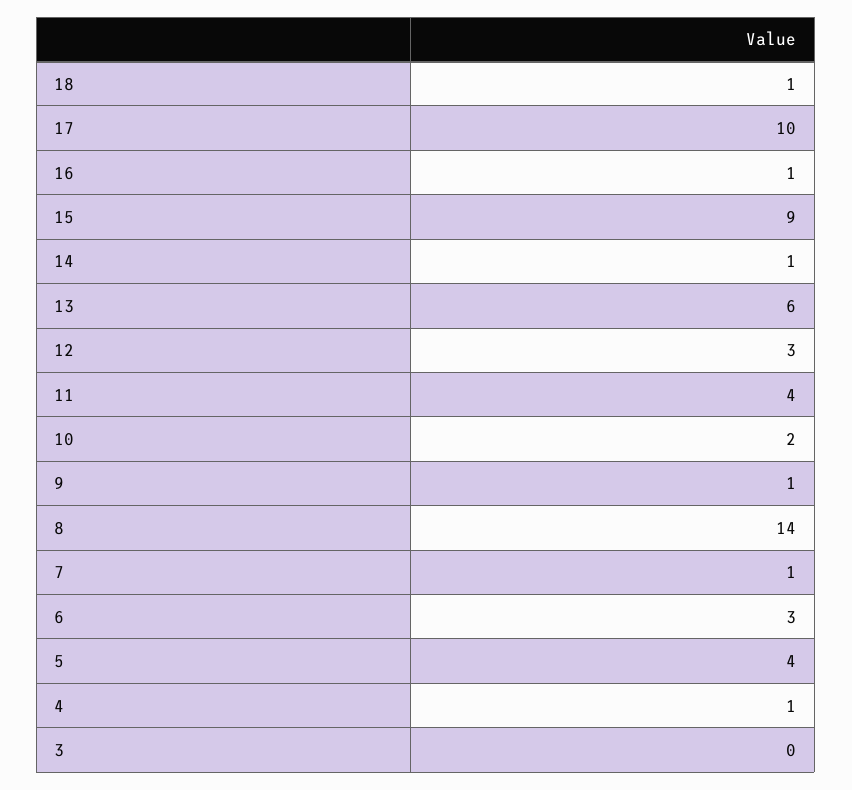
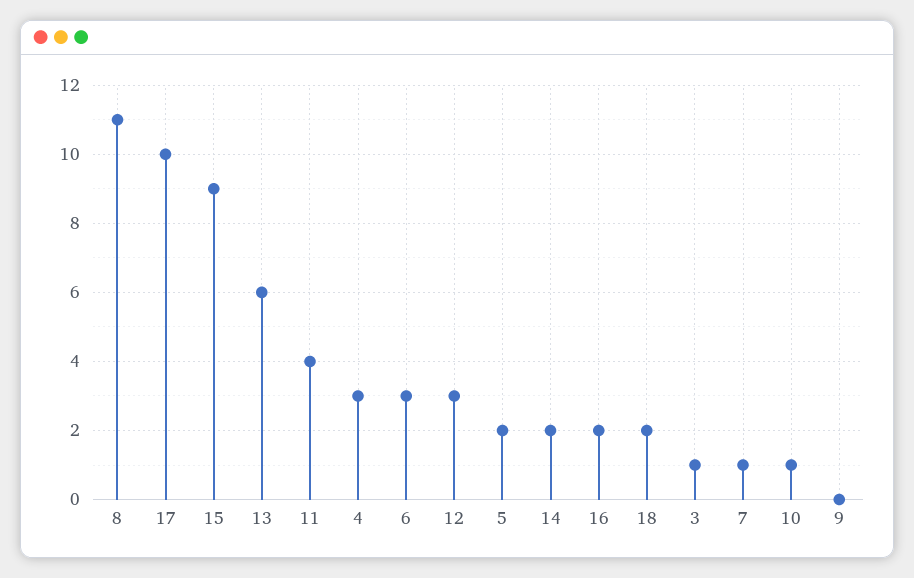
18: 1 -> 2
16: 1 -> 2
14: 1 -> 2
10: 2 -> 1
9: 1 -> 0
8: 14 -> 11
5: 4 -> 2
4: 1 -> 3
3: 0 -> 1

